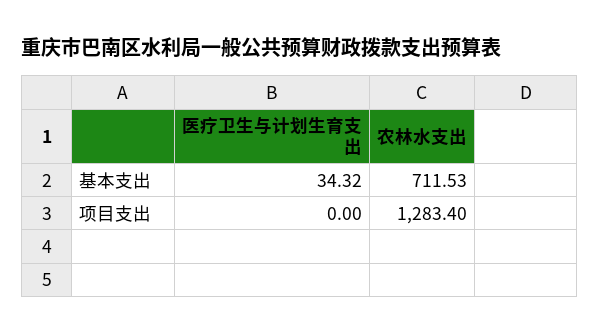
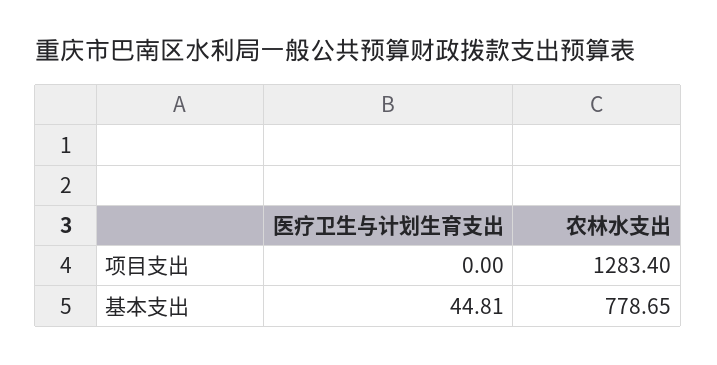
医疗卫生与计划生育支出, 基本支出: 34.32 -> 44.81
农林水支出, 基本支出: 711.53 -> 778.65

